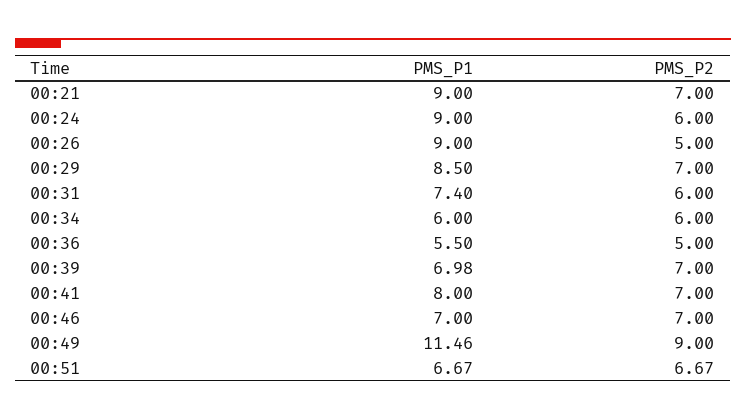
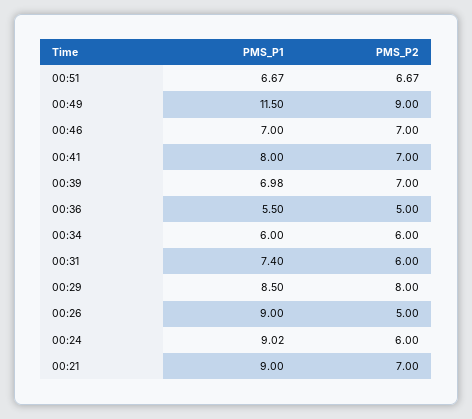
PMS_P1, 00:24: 9 -> 9.02
PMS_P2, 00:29: 7 -> 8
PMS_P1, 00:49: 11.46 -> 11.5

